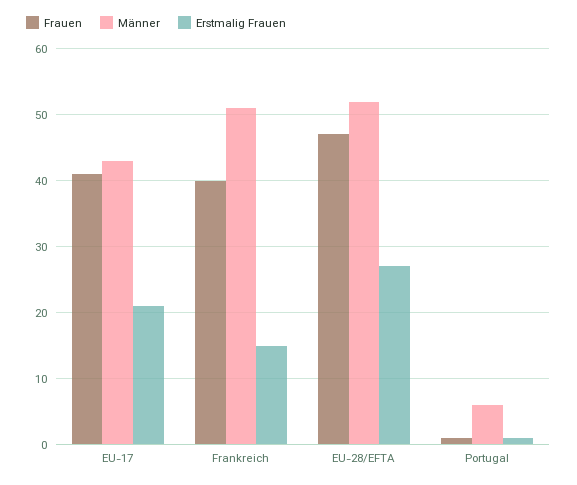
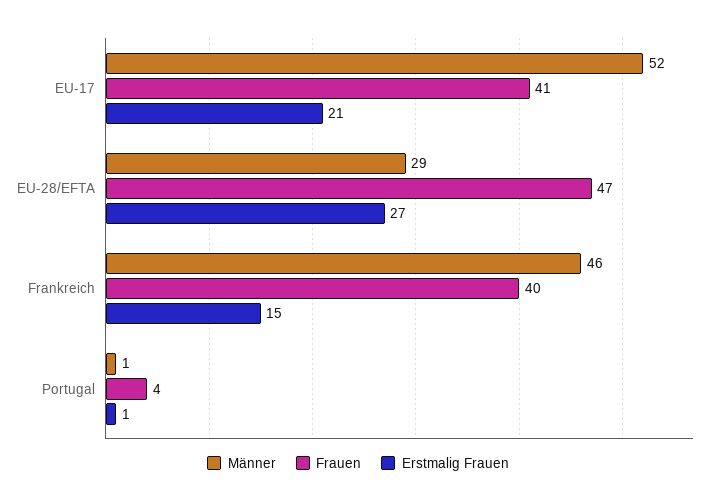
Männer, EU-17: 43 -> 52
Männer, Frankreich: 51 -> 46
Männer, EU-28/EFTA: 52 -> 29
Frauen, Portugal: 1 -> 4
Männer, Portugal: 6 -> 1

